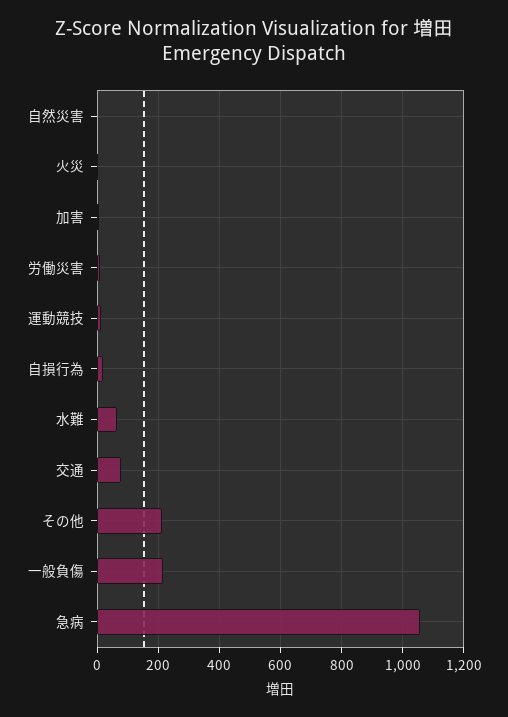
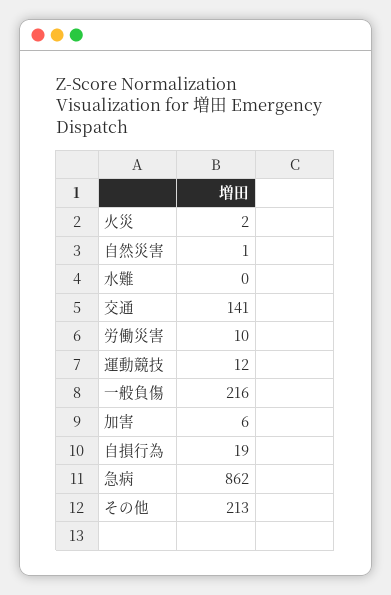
水難: 60 -> 0
交通: 80 -> 141
急病: 1060 -> 862

